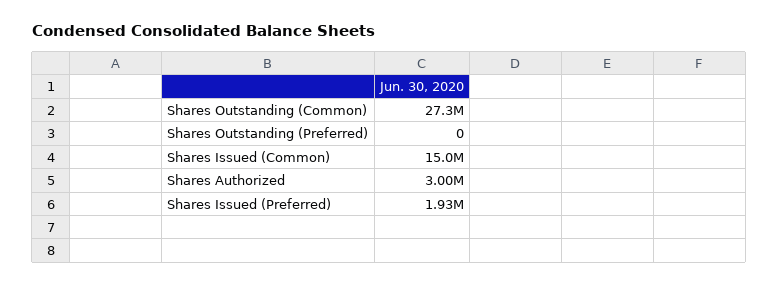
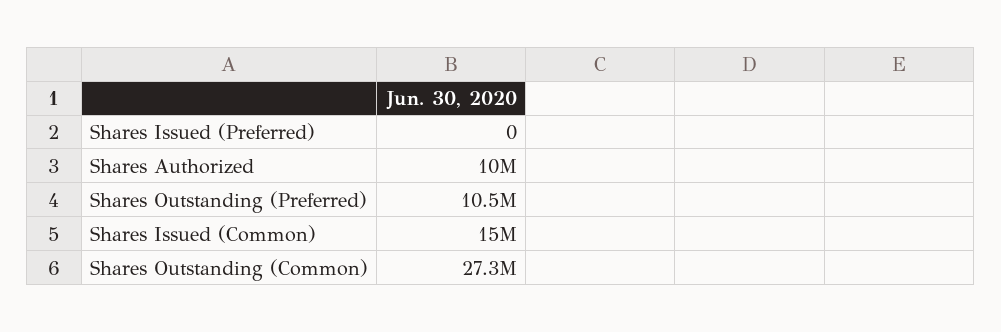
Shares Outstanding (Preferred): 0 -> 10500000
Shares Authorized: 3000000 -> 10000000
Shares Issued (Preferred): 1930000 -> 0

